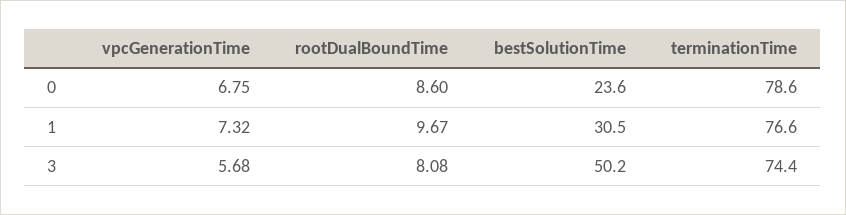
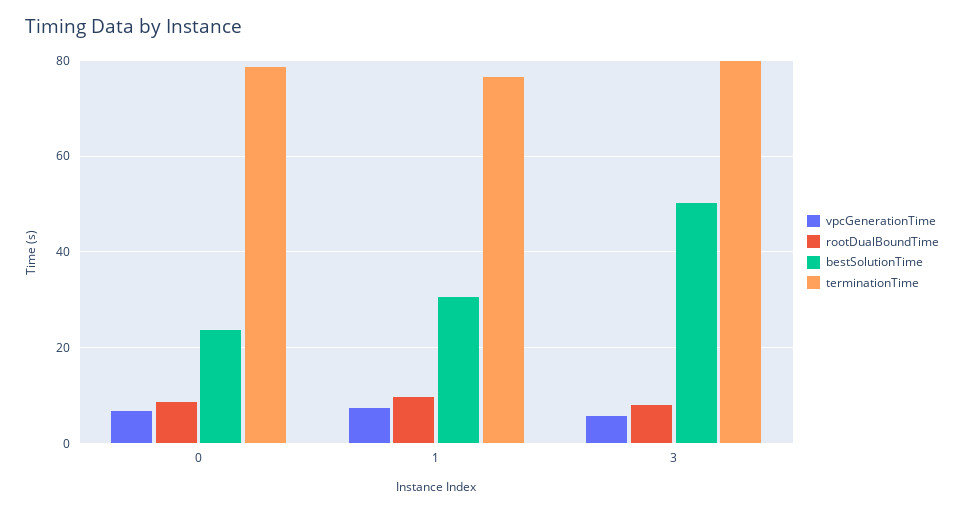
terminationTime, 3: 74.4 -> 80

